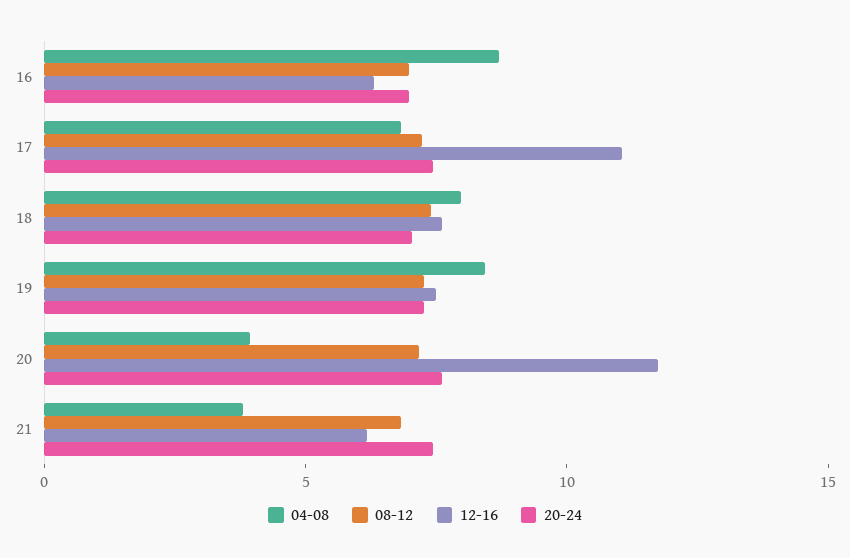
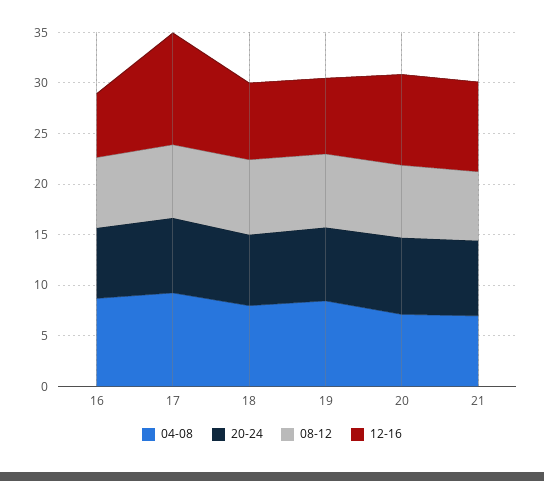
04-08, 17: 7 -> 9
04-08, 20: 4 -> 7
12-16, 20: 12 -> 9
04-08, 21: 4 -> 7
12-16, 21: 6 -> 9

